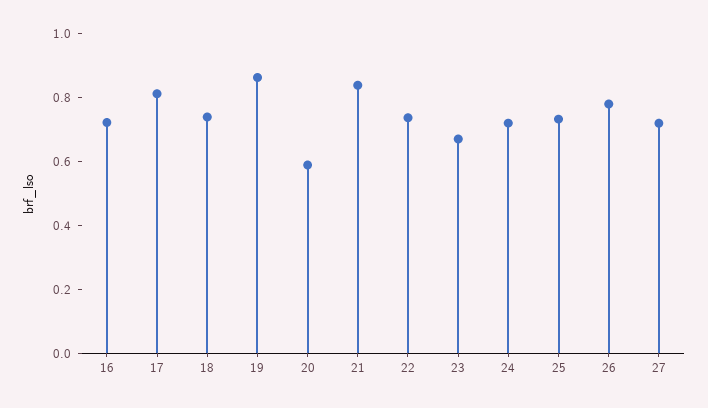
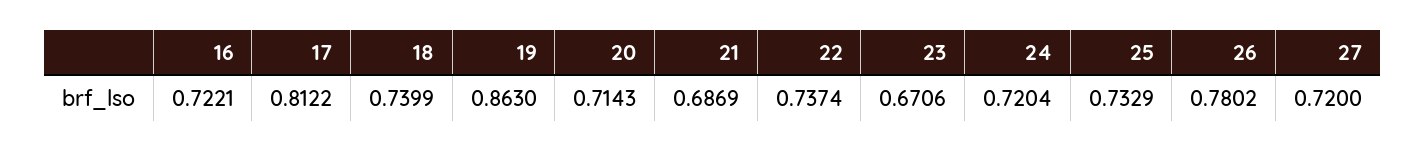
20: 0.6 -> 0.7143
21: 0.85 -> 0.6869

